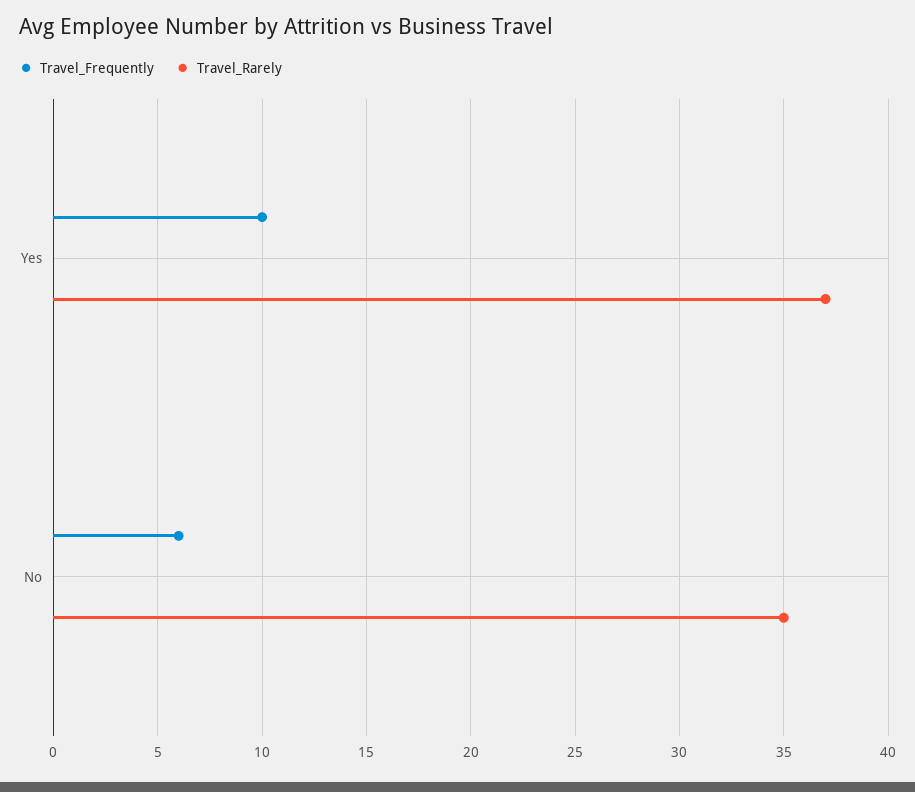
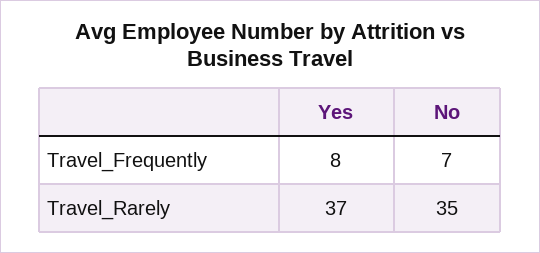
Travel_Frequently, Yes: 10 -> 8
Travel_Frequently, No: 6 -> 7

